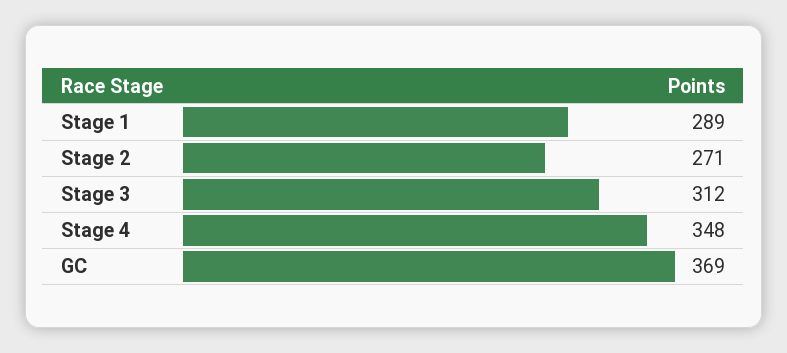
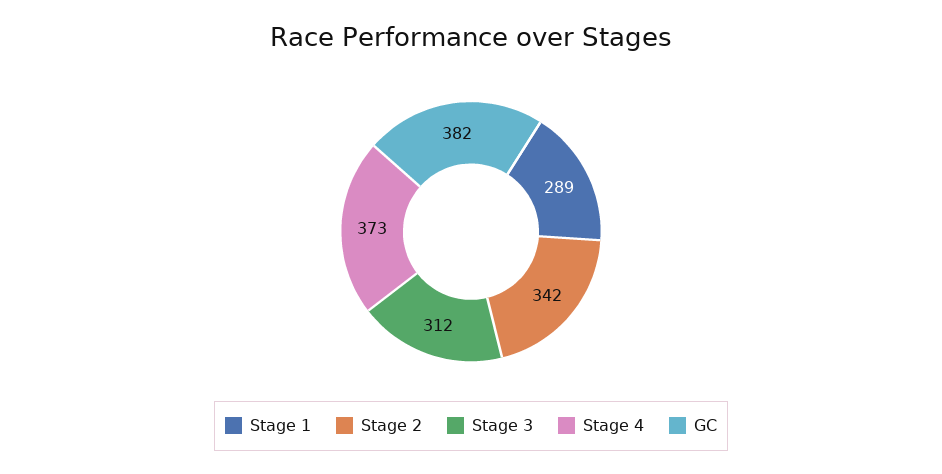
Stage 2: 271 -> 342
Stage 4: 348 -> 373
GC: 369 -> 382

